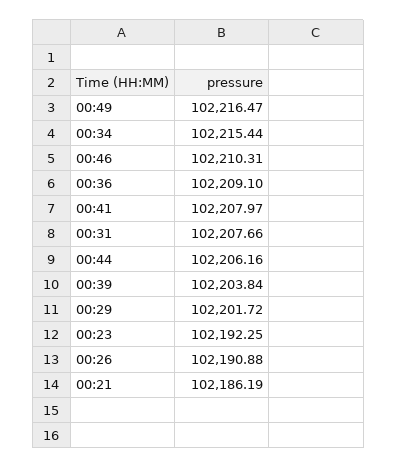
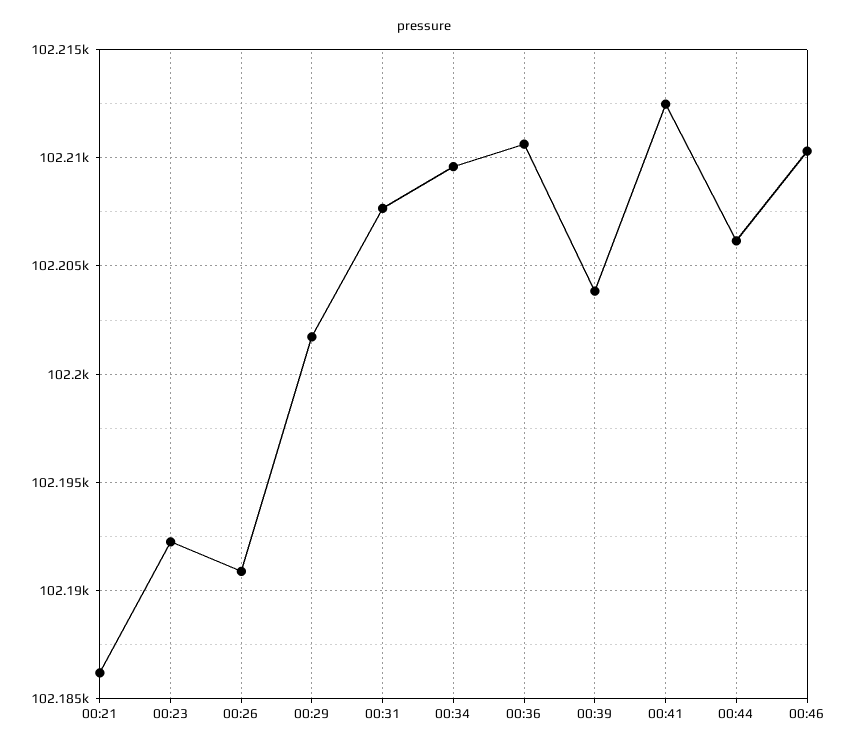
00:49: 102216.47 -> none
00:34: 102215.44 -> 102209.5
00:36: 102209.1 -> 102210.5
00:41: 102207.97 -> 102212.5

